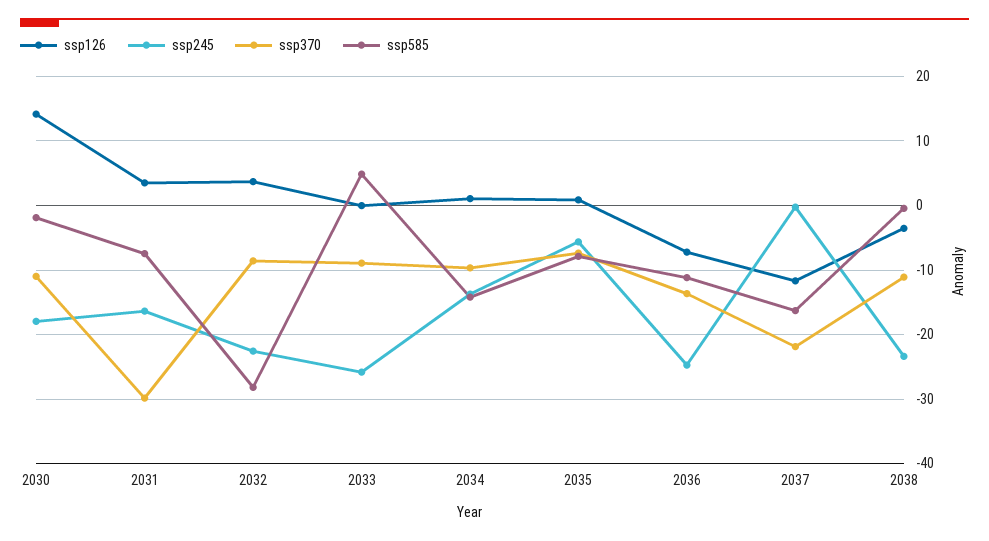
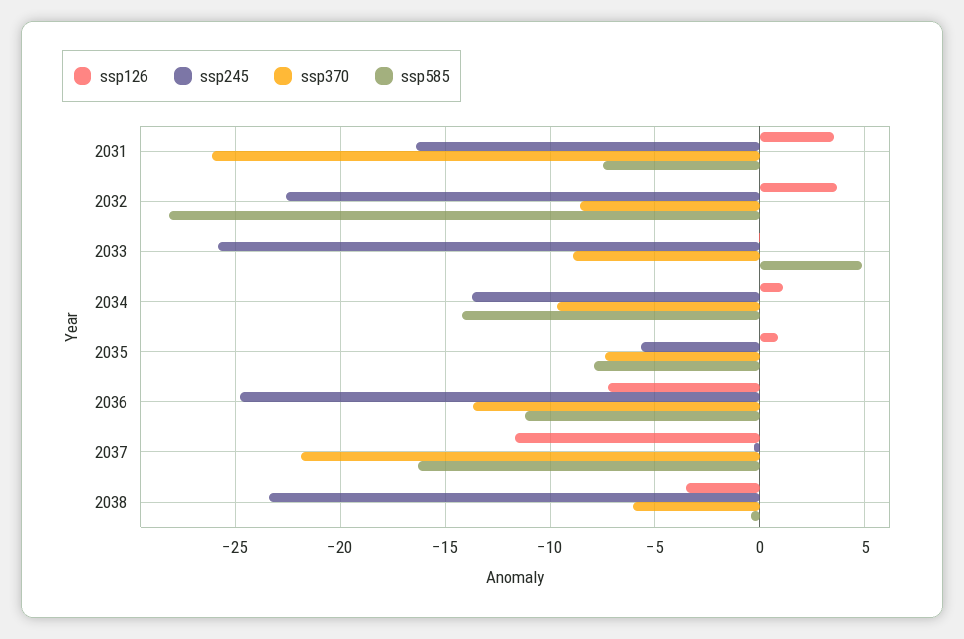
ssp126, 2030: 14 -> none
ssp245, 2030: -18 -> none
ssp370, 2030: -11 -> none
ssp585, 2030: -2 -> none
ssp370, 2031: -30 -> -26
ssp370, 2038: -11 -> -6

